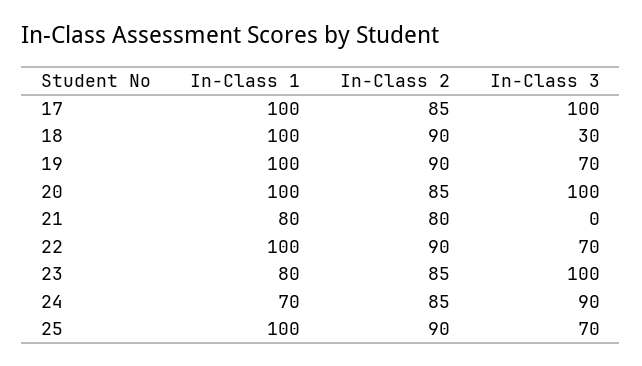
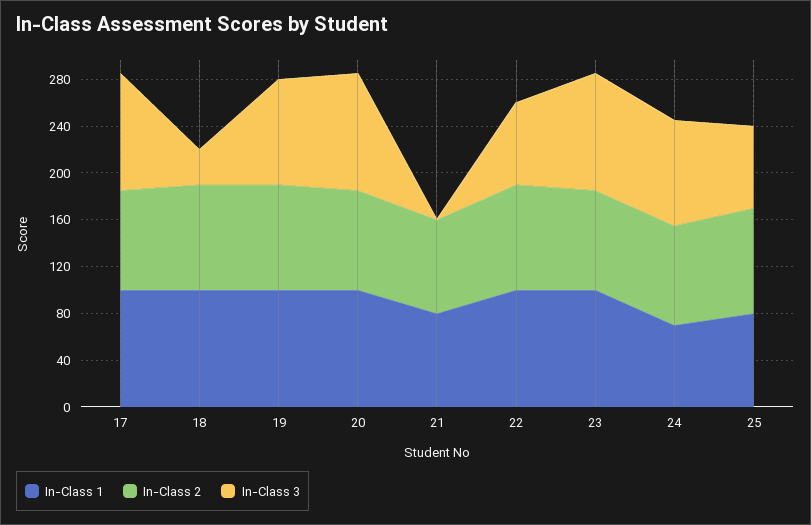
In-Class 3, 19: 70 -> 90
In-Class 1, 23: 80 -> 100
In-Class 1, 25: 100 -> 80

